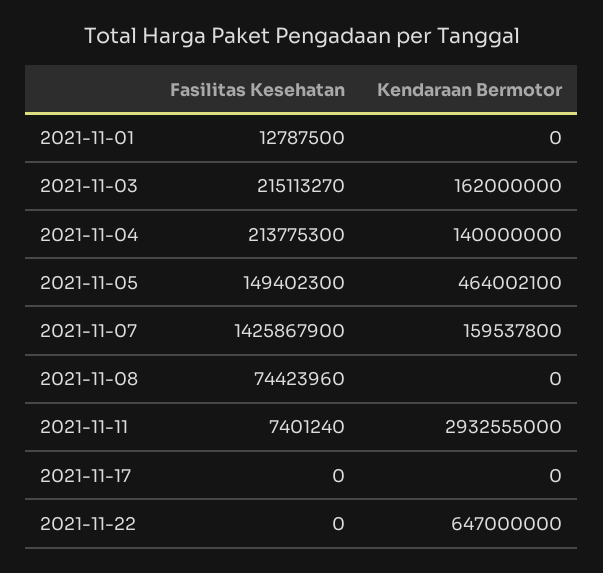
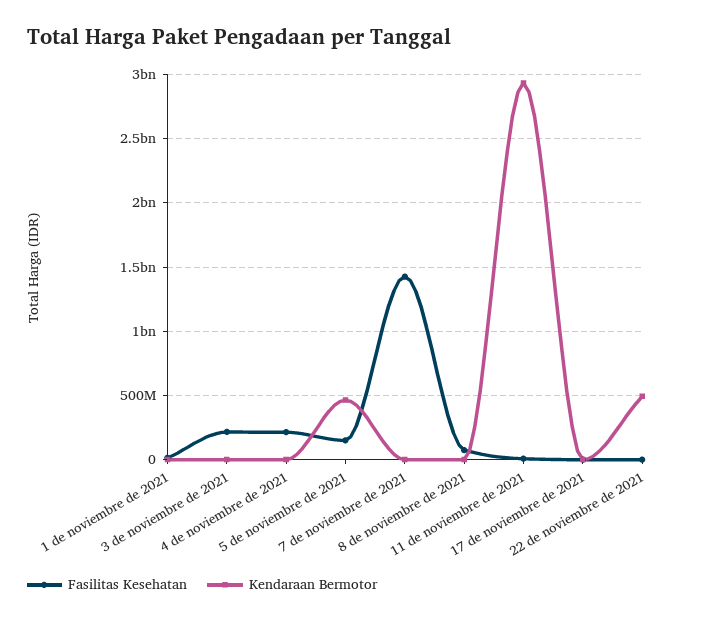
Kendaraan Bermotor, 2021-11-03: 162000000 -> 0
Kendaraan Bermotor, 2021-11-04: 140000000 -> 0
Kendaraan Bermotor, 2021-11-07: 159537800 -> 0
Kendaraan Bermotor, 2021-11-22: 647000000 -> 500000000

